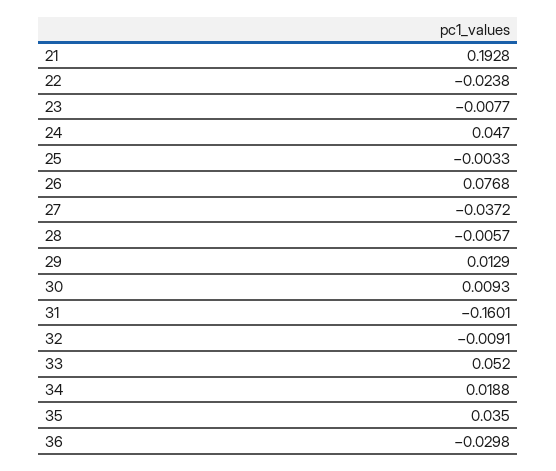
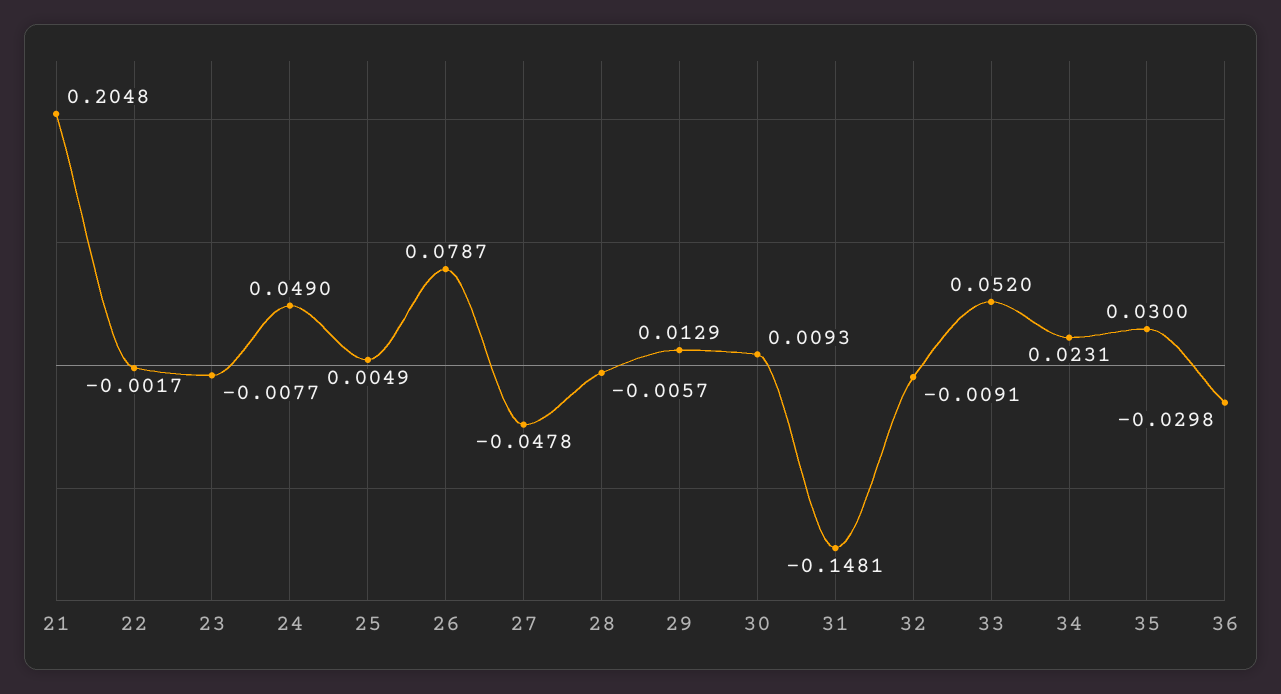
21: 0.1928 -> 0.2048
22: -0.0238 -> -0.0017
24: 0.047 -> 0.049
25: -0.0033 -> 0.0049
26: 0.0768 -> 0.0787
27: -0.0372 -> -0.0478
31: -0.1601 -> -0.1481
34: 0.0188 -> 0.0231
35: 0.035 -> 0.03

